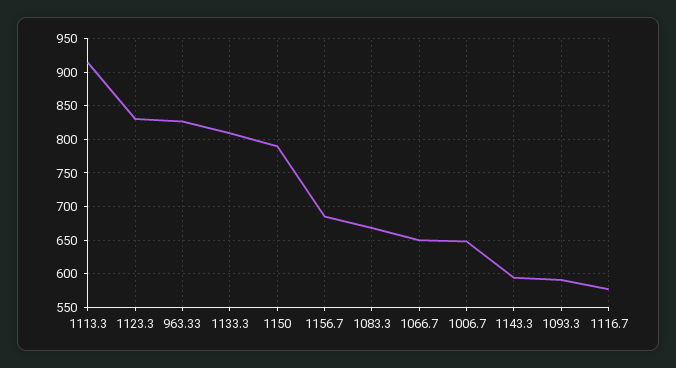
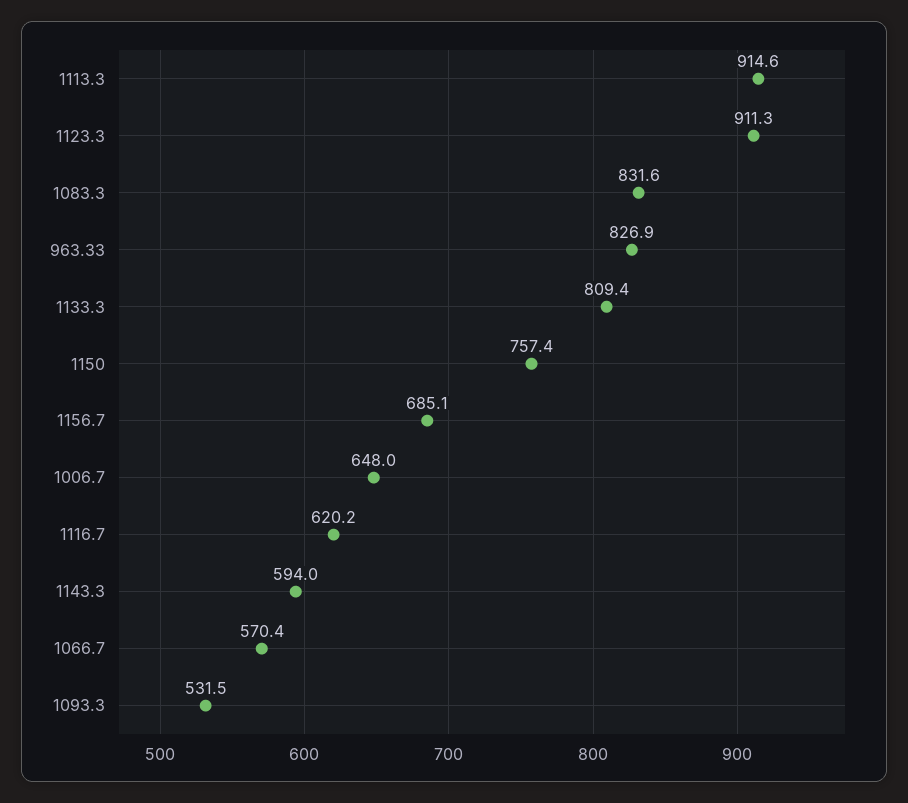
1123.3: 830 -> 911.3
1150: 790 -> 757.4
1083.3: 670 -> 831.6
1066.7: 650 -> 570.4
1093.3: 590 -> 531.5
1116.7: 580 -> 620.2

